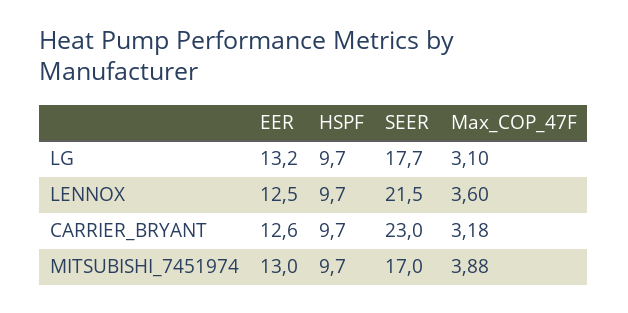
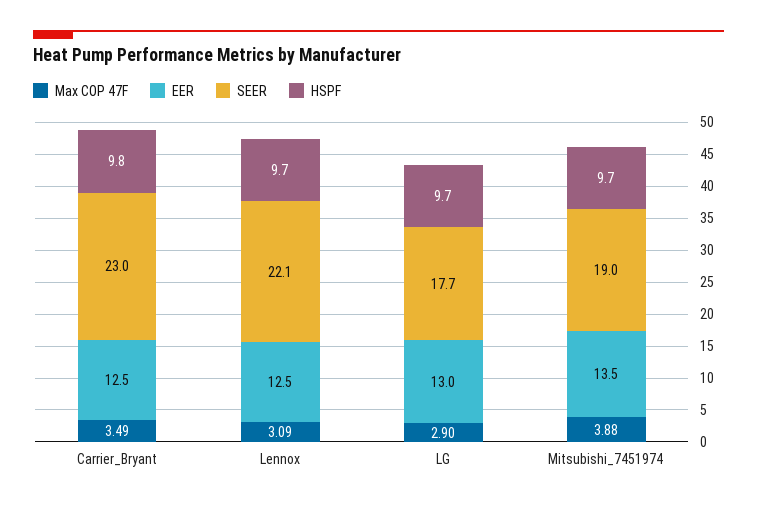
EER, LG: 13.2 -> 13
Max_COP_47F, LG: 3.1 -> 2.9
SEER, LENNOX: 21.5 -> 22.1
Max_COP_47F, LENNOX: 3.6 -> 3.09
EER, CARRIER_BRYANT: 12.6 -> 12.5
HSPF, CARRIER_BRYANT: 9.7 -> 9.8
Max_COP_47F, CARRIER_BRYANT: 3.18 -> 3.49
EER, MITSUBISHI_7451974: 13 -> 13.5
SEER, MITSUBISHI_7451974: 17 -> 19

